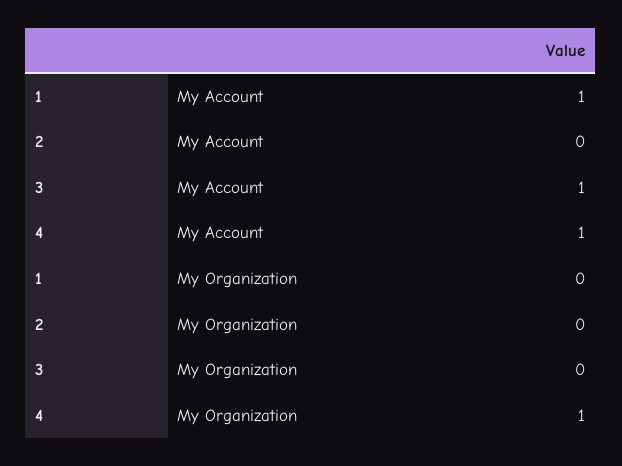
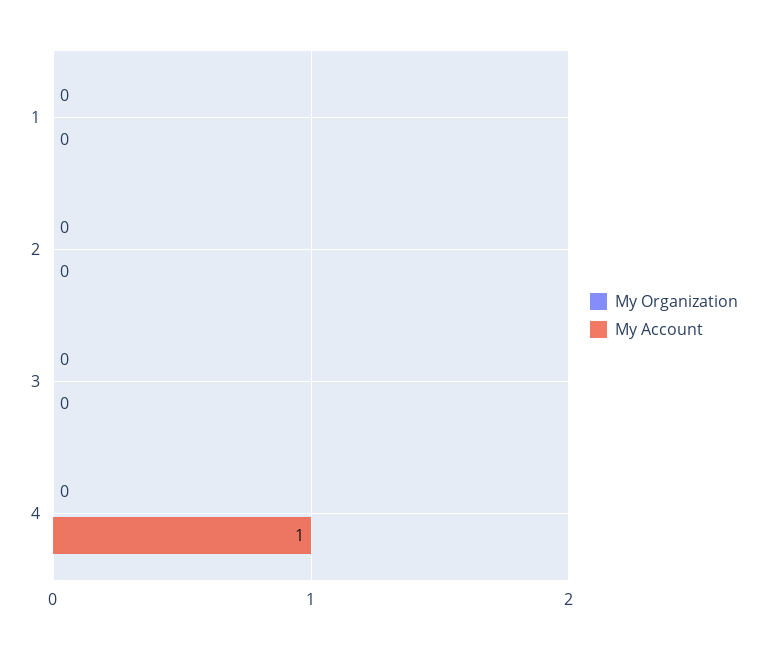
My Account, 1: 1 -> 0
My Account, 3: 1 -> 0
My Organization, 4: 1 -> 0

